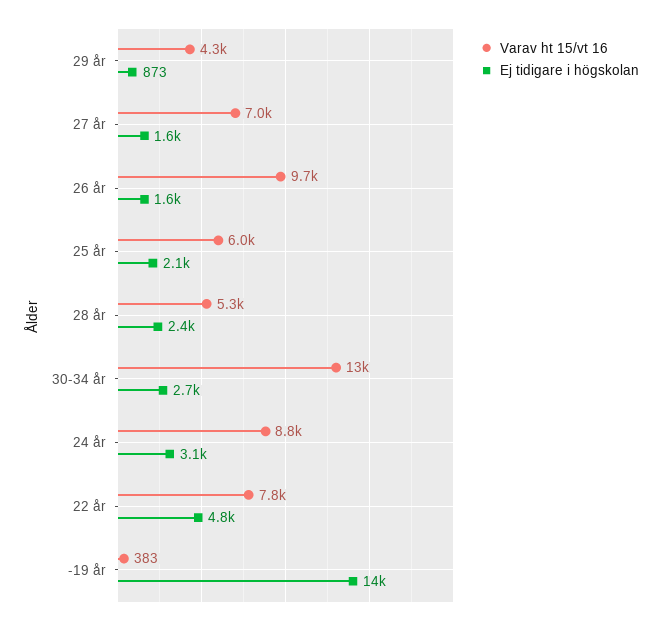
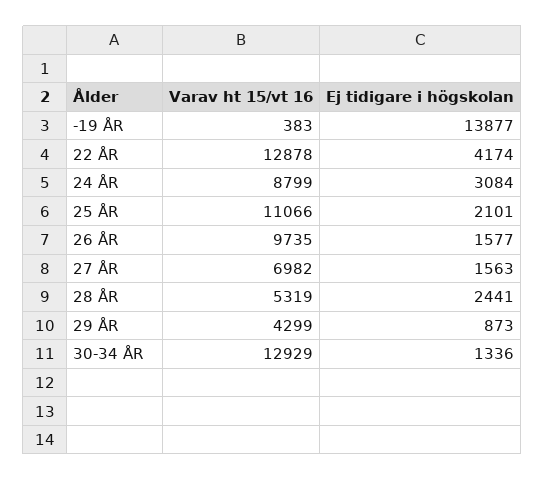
Varav ht 15/vt 16, 25 år: 6000 -> 11066
Ej tidigare i högskolan, 30-34 år: 2700 -> 1336
Varav ht 15/vt 16, 22 år: 7800 -> 12878
Ej tidigare i högskolan, 22 år: 4800 -> 4174

